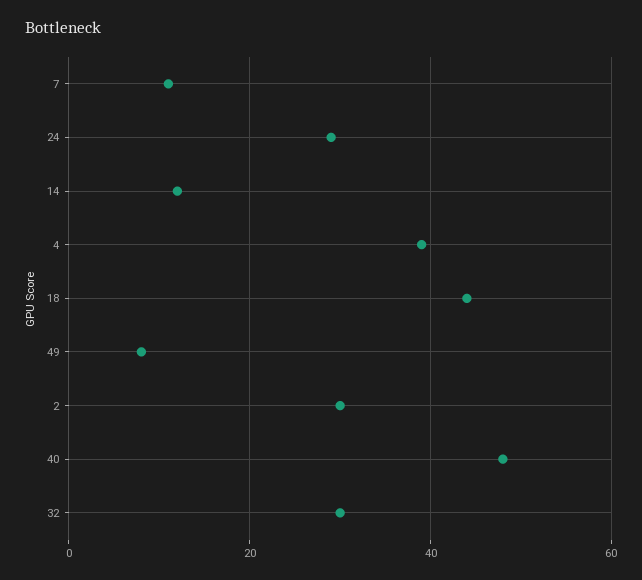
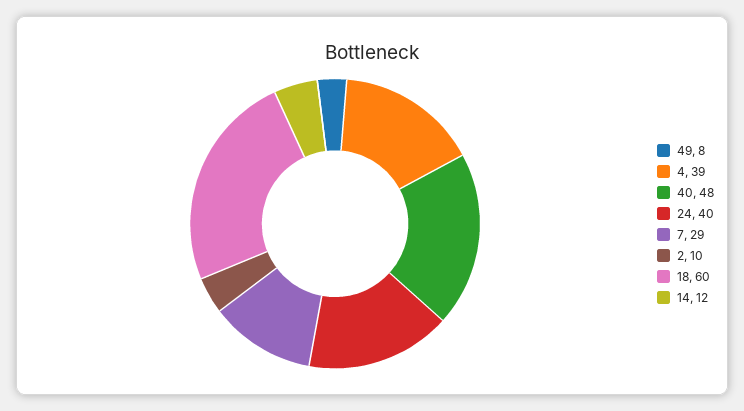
7: 10 -> 29
24: 30 -> 40
18: 45 -> 60
2: 30 -> 10
32: 30 -> none

